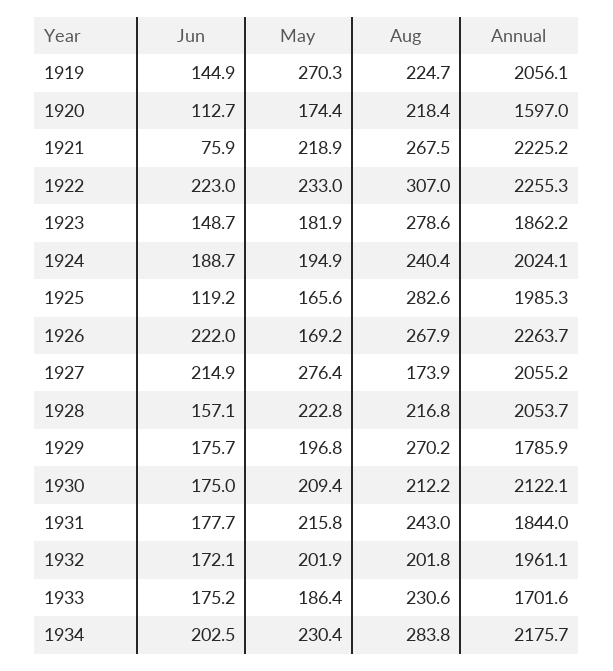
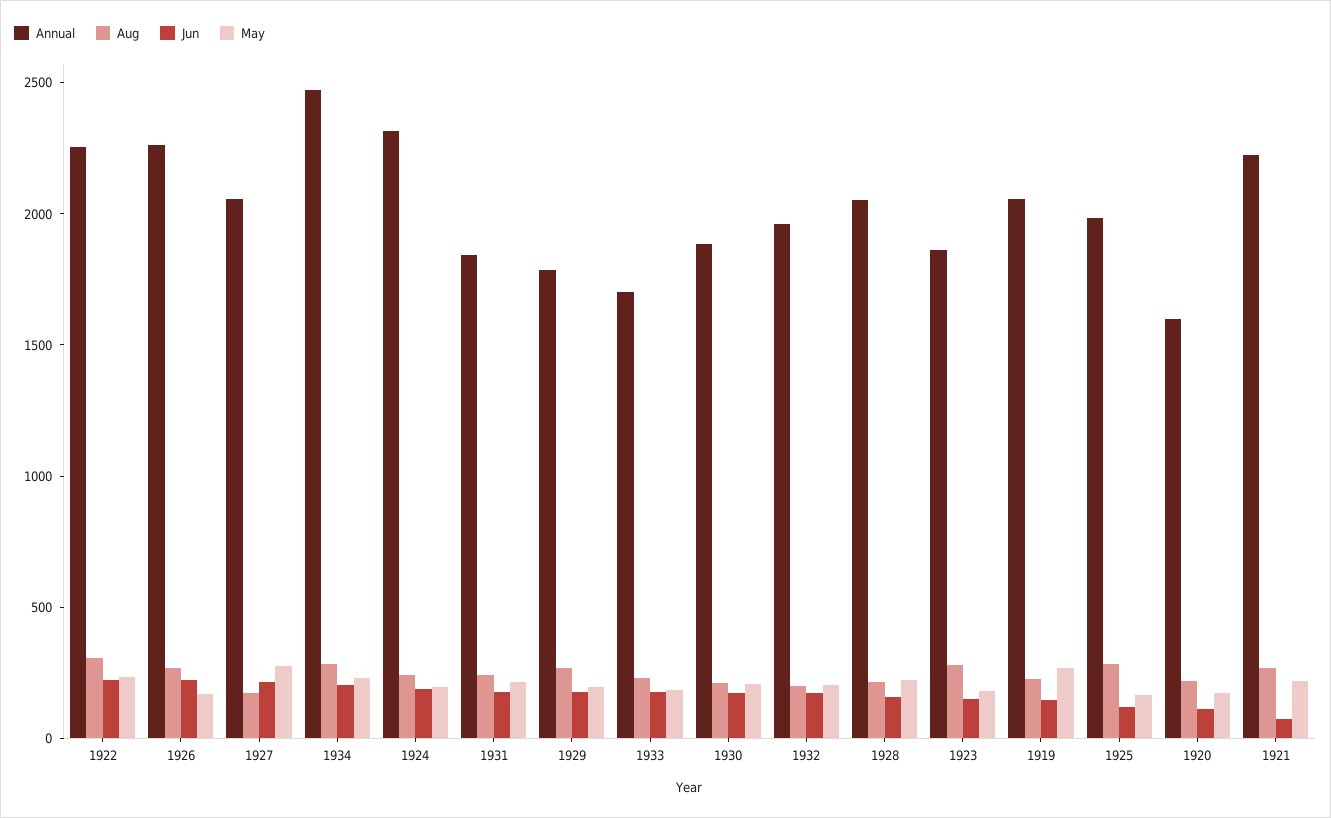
Annual, 1924: 2024.1 -> 2300
Annual, 1930: 2122.1 -> 1900
Annual, 1934: 2175.7 -> 2500

